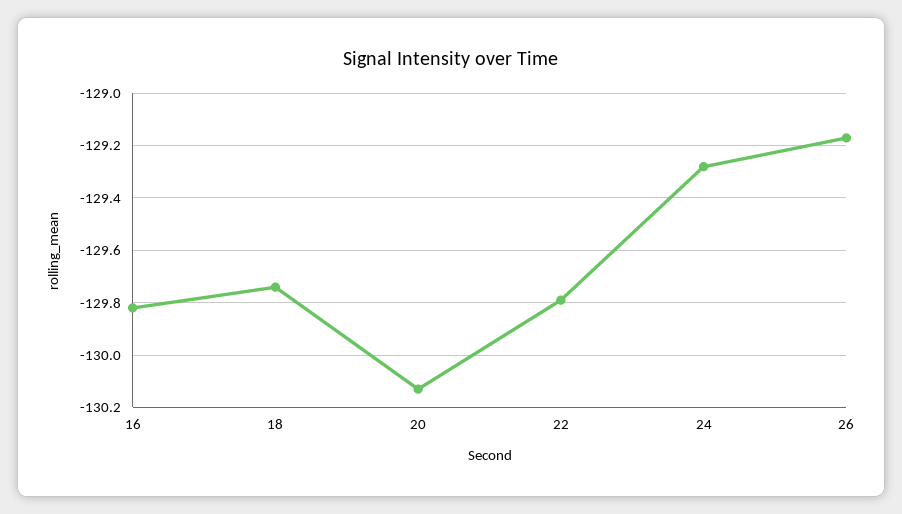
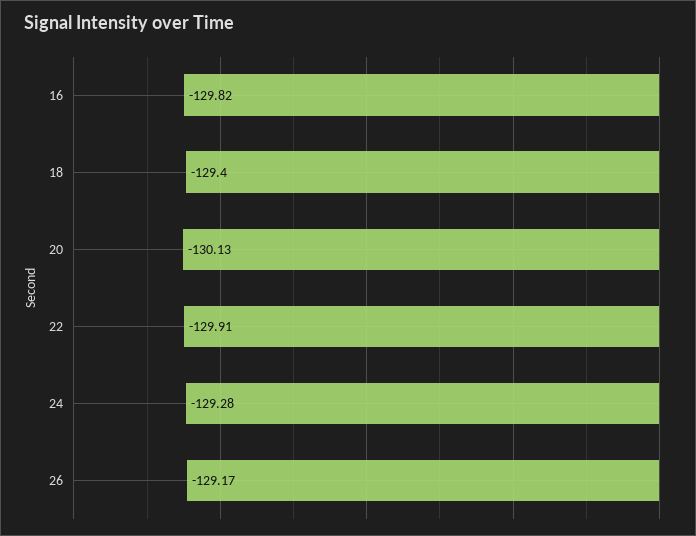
18: -129.75 -> -129.4
22: -129.8 -> -129.91

